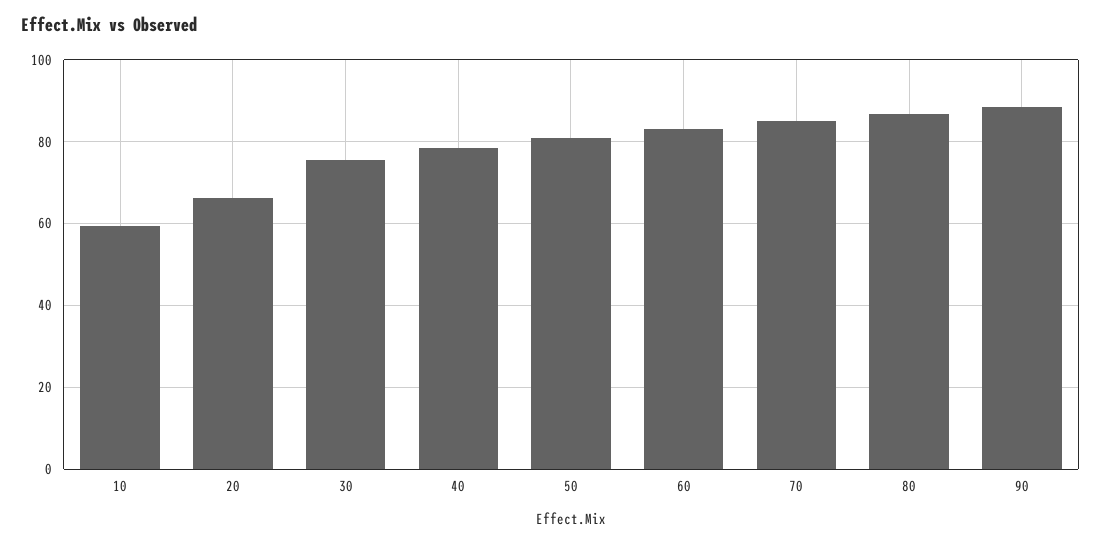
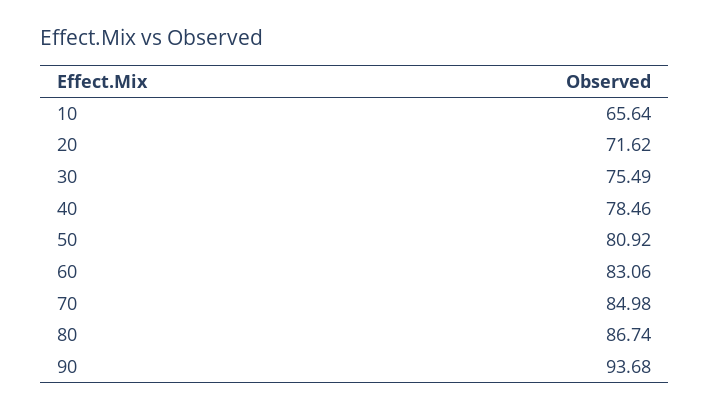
10: 60 -> 65.64
20: 66 -> 71.62
90: 88 -> 93.68

